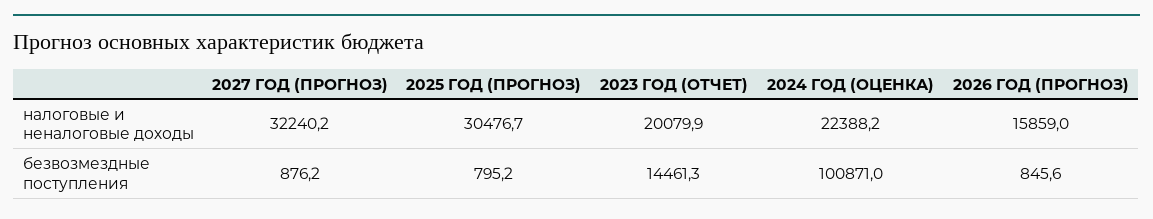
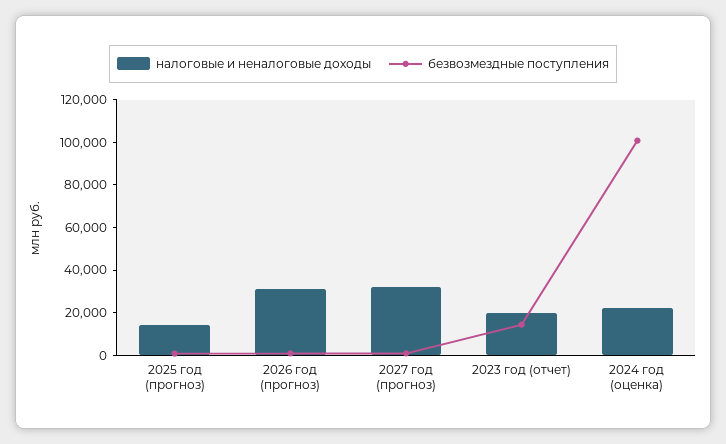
налоговые и неналоговые доходы, 2025 ГОД (ПРОГНОЗ): 30476.7 -> 15000
налоговые и неналоговые доходы, 2026 ГОД (ПРОГНОЗ): 15859 -> 30000

